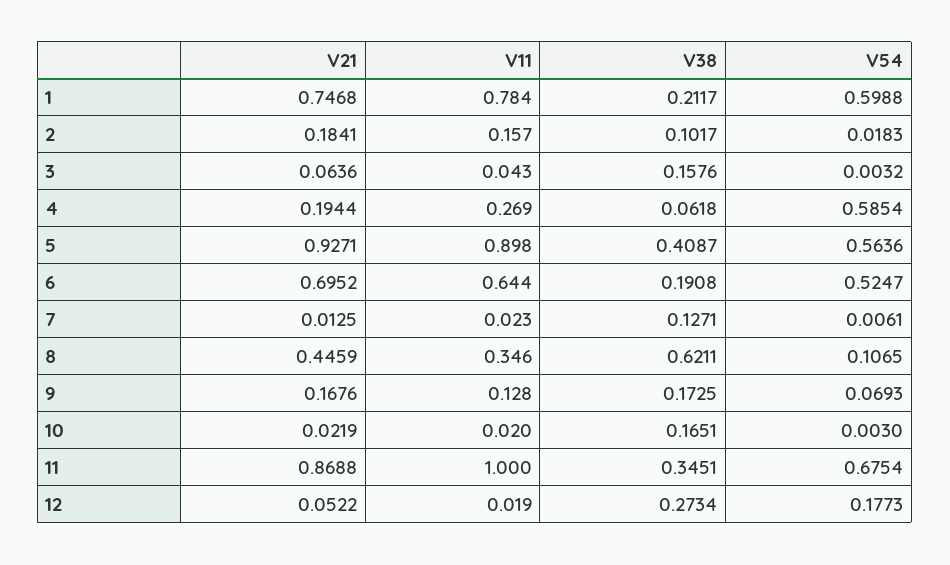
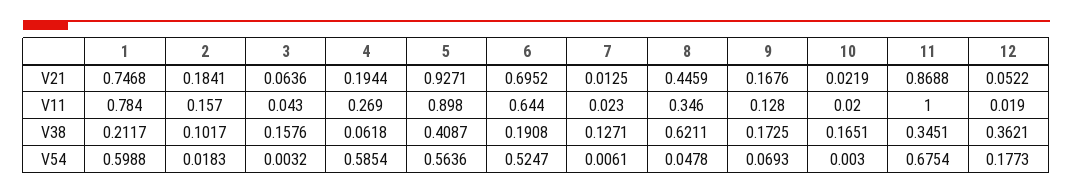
V54, 8: 0.1065 -> 0.0478
V38, 12: 0.2734 -> 0.3621

